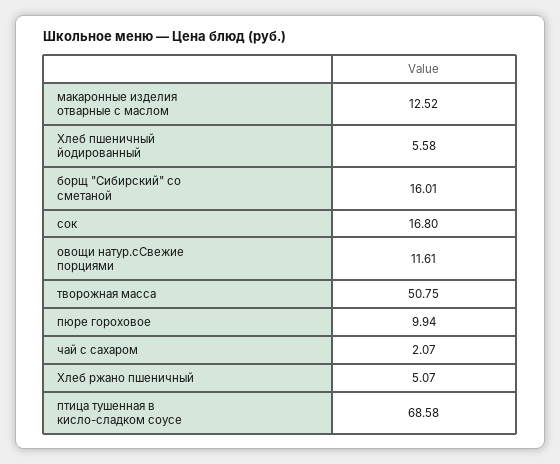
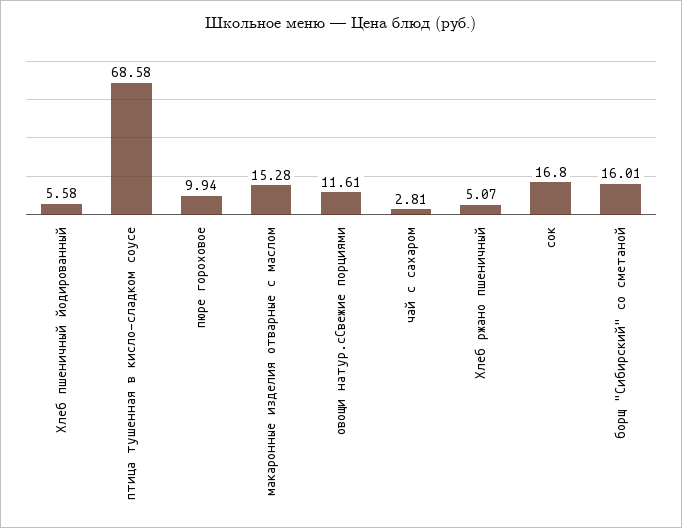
макаронные изделия отварные с маслом: 12.52 -> 15.28
творожная масса: 50.75 -> none
чай с сахаром: 2.07 -> 2.81

